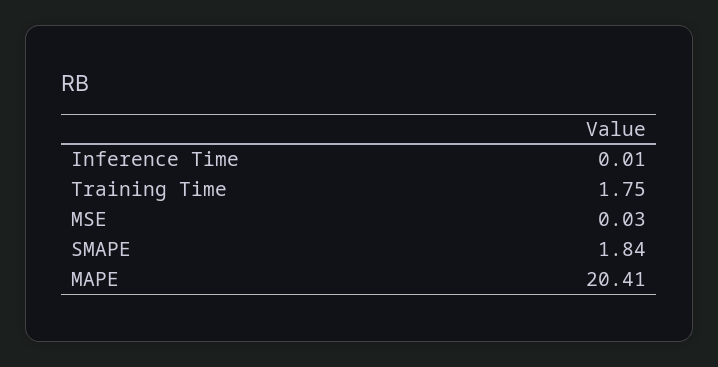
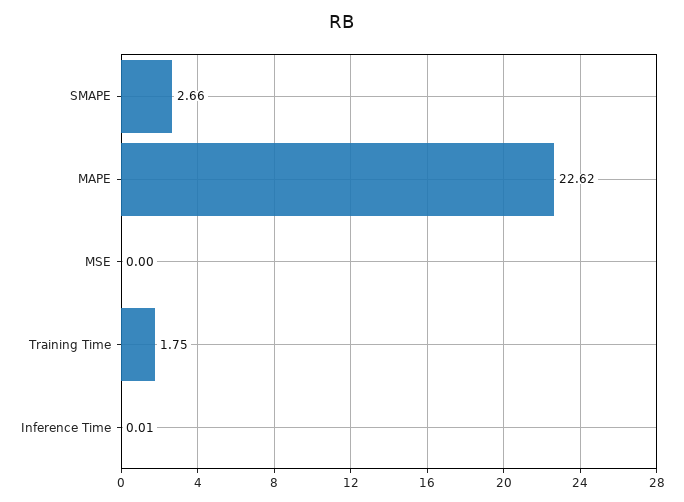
MSE: 0.03 -> 0
SMAPE: 1.84 -> 2.66
MAPE: 20.41 -> 22.62

